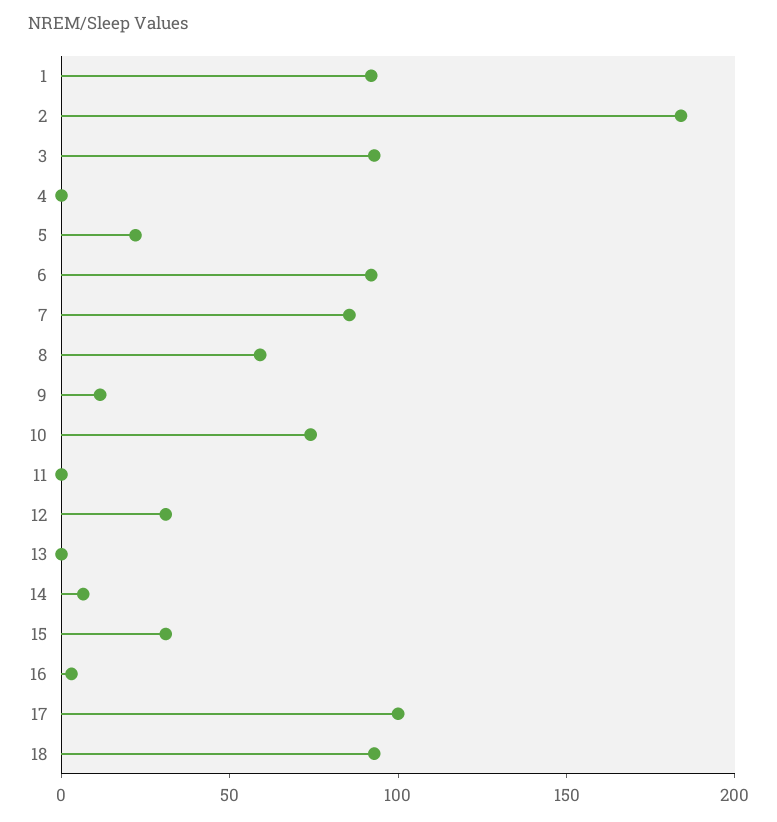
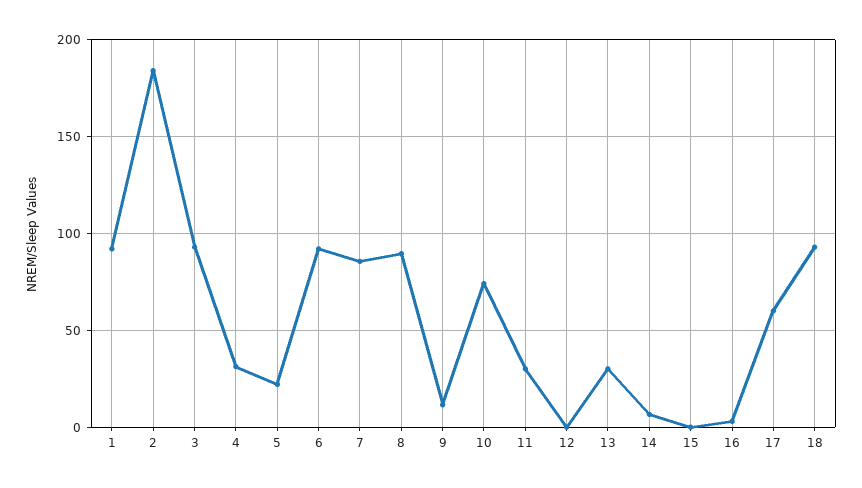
4: 0 -> 30
8: 60 -> 90
11: 0 -> 30
12: 30 -> 0
13: 0 -> 30
15: 30 -> 0
17: 100 -> 60

